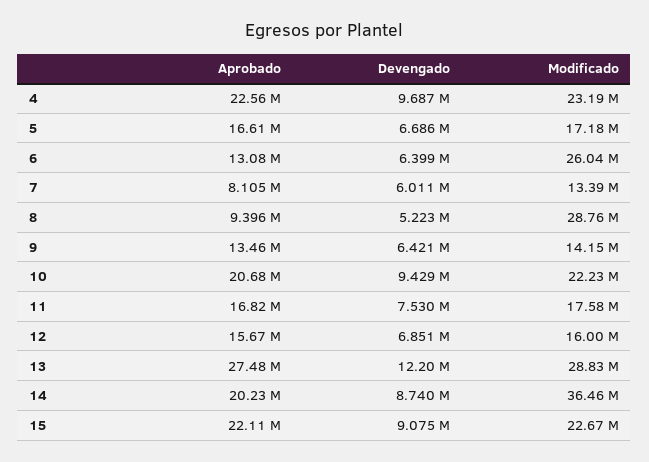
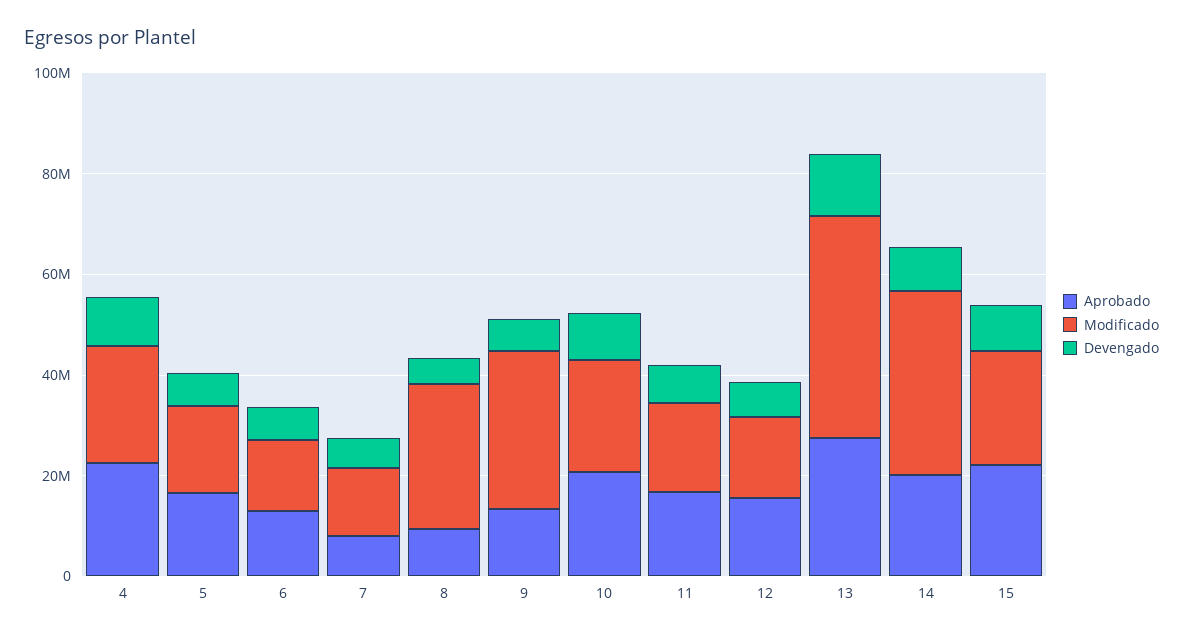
Modificado, 6: 26040000 -> 15000000
Modificado, 9: 14150000 -> 30000000
Modificado, 13: 28830000 -> 45000000

